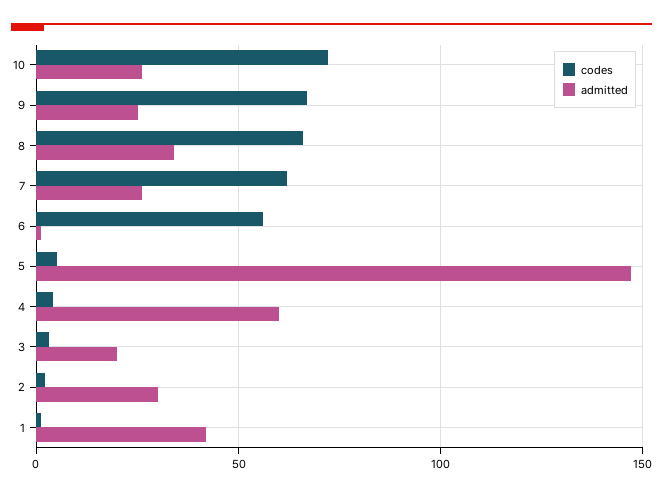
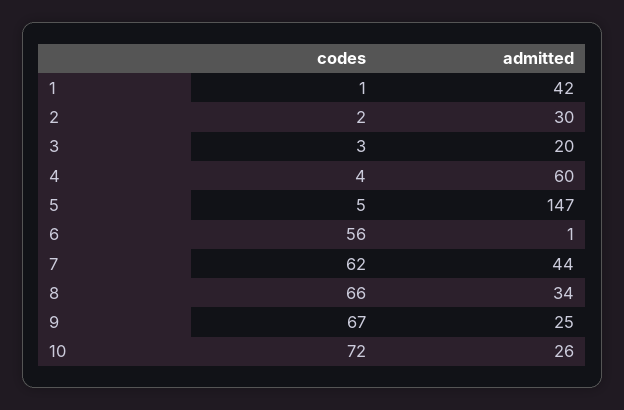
admitted, 7: 25 -> 44

